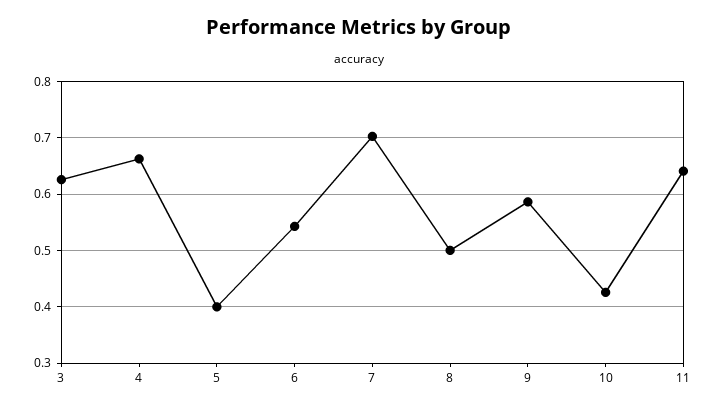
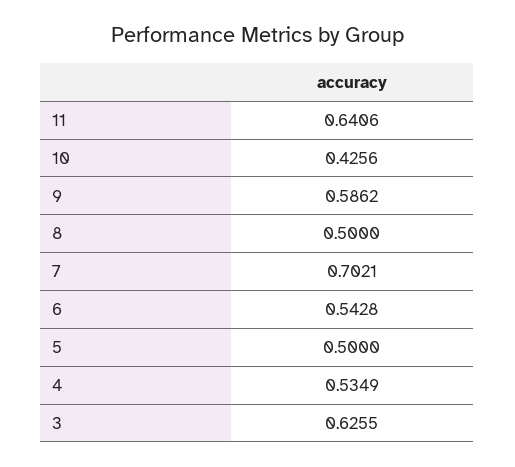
4: 0.66 -> 0.5349
5: 0.4 -> 0.5

